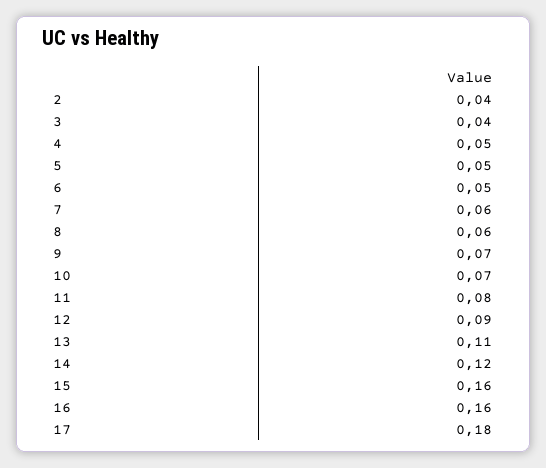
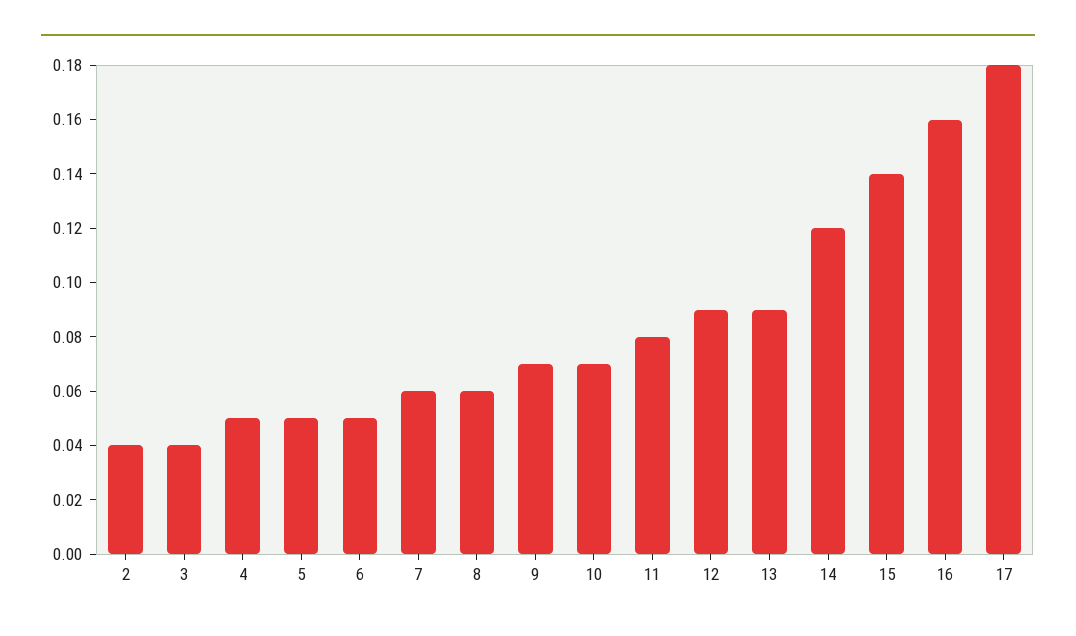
13: 0.11 -> 0.09
15: 0.16 -> 0.14

